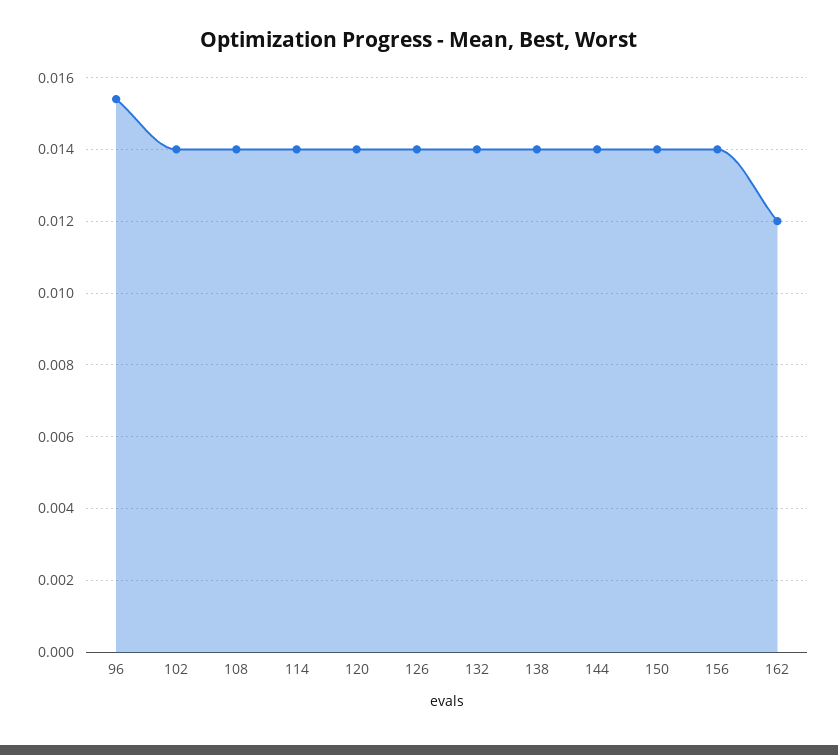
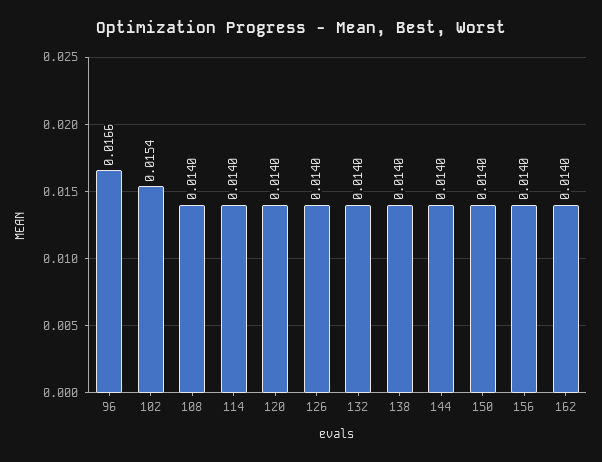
96: 0.0155 -> 0.0166
102: 0.014 -> 0.0154
162: 0.012 -> 0.014

